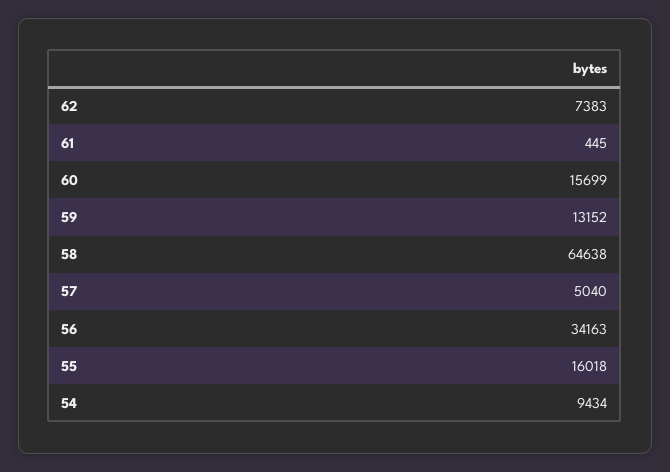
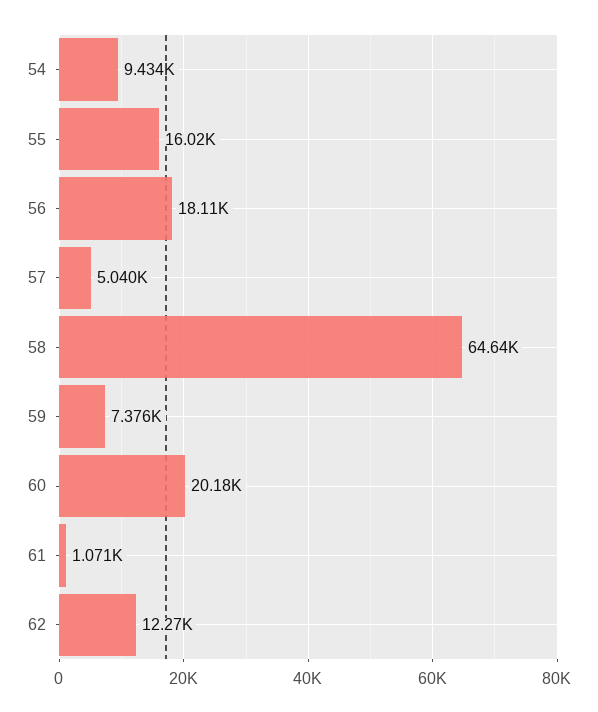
62: 7383 -> 12270
61: 445 -> 1071
60: 15699 -> 20180
59: 13152 -> 7376
56: 34163 -> 18110

